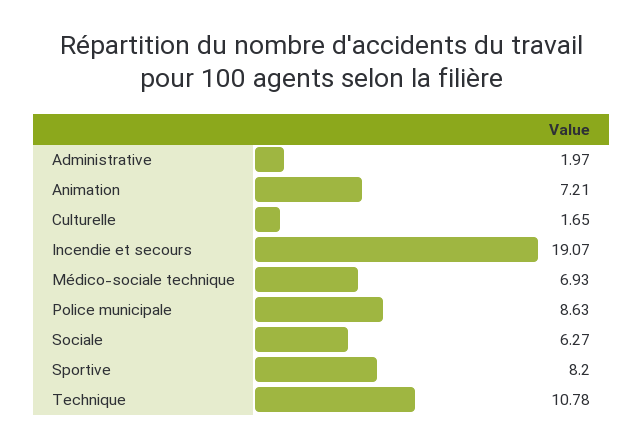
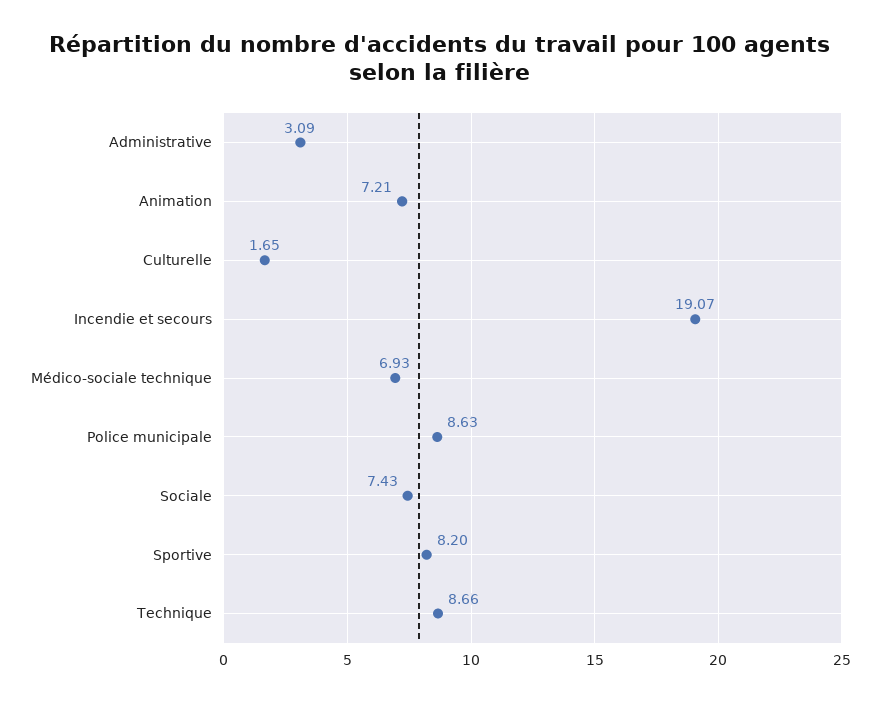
Administrative: 1.97 -> 3.09
Sociale: 6.27 -> 7.43
Technique: 10.78 -> 8.66

